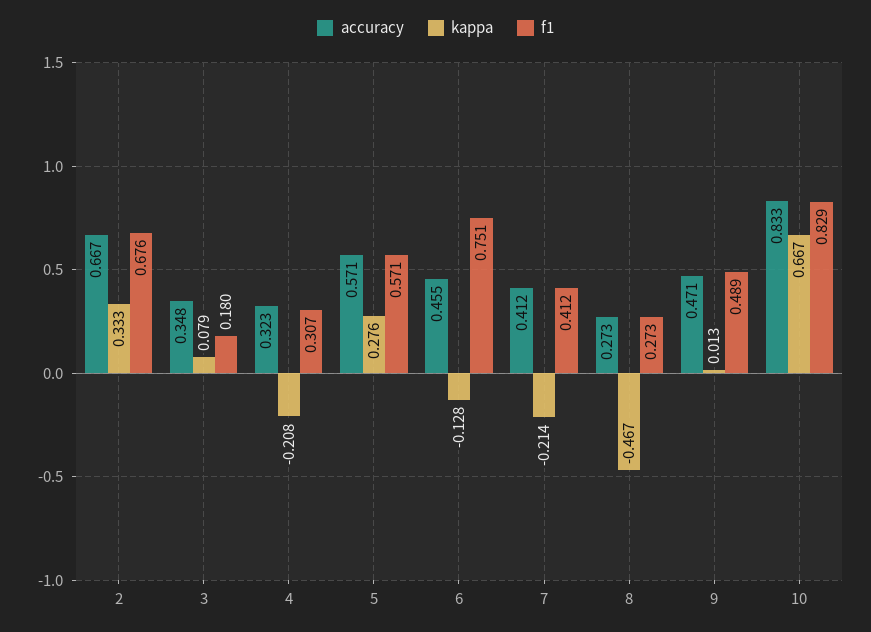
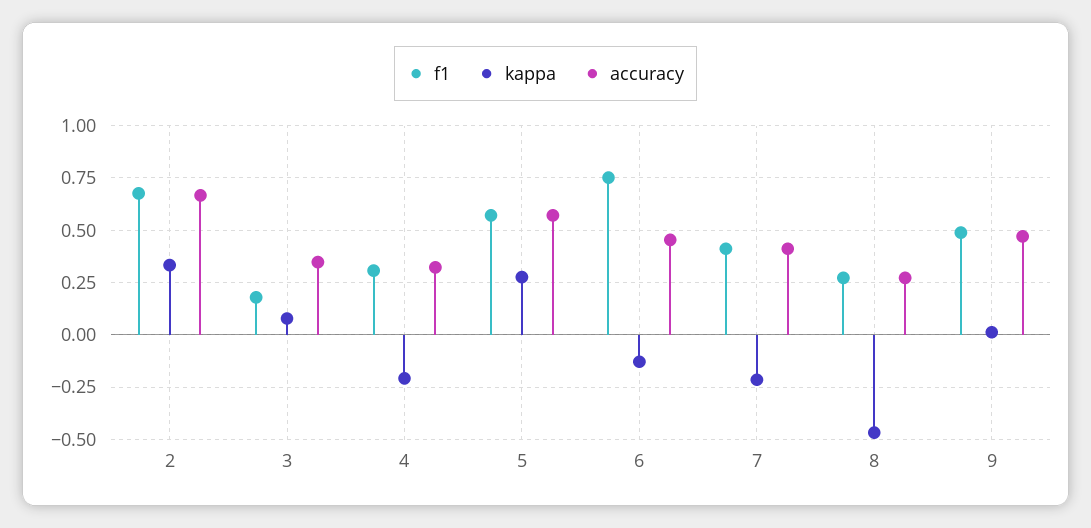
accuracy, 10: 0.833 -> none
kappa, 10: 0.667 -> none
f1, 10: 0.829 -> none

